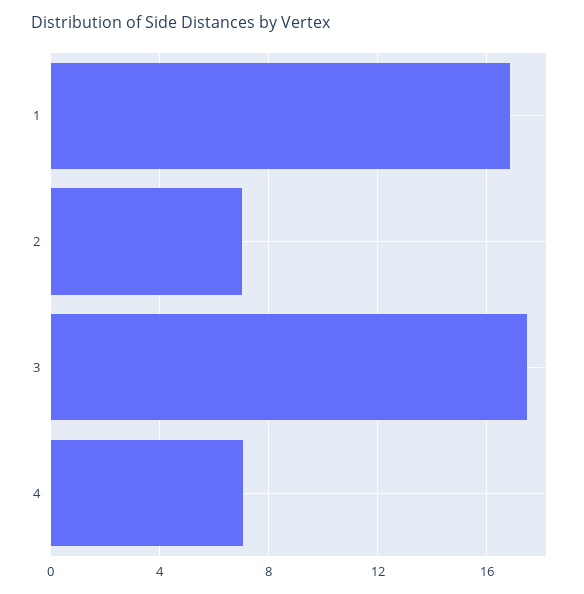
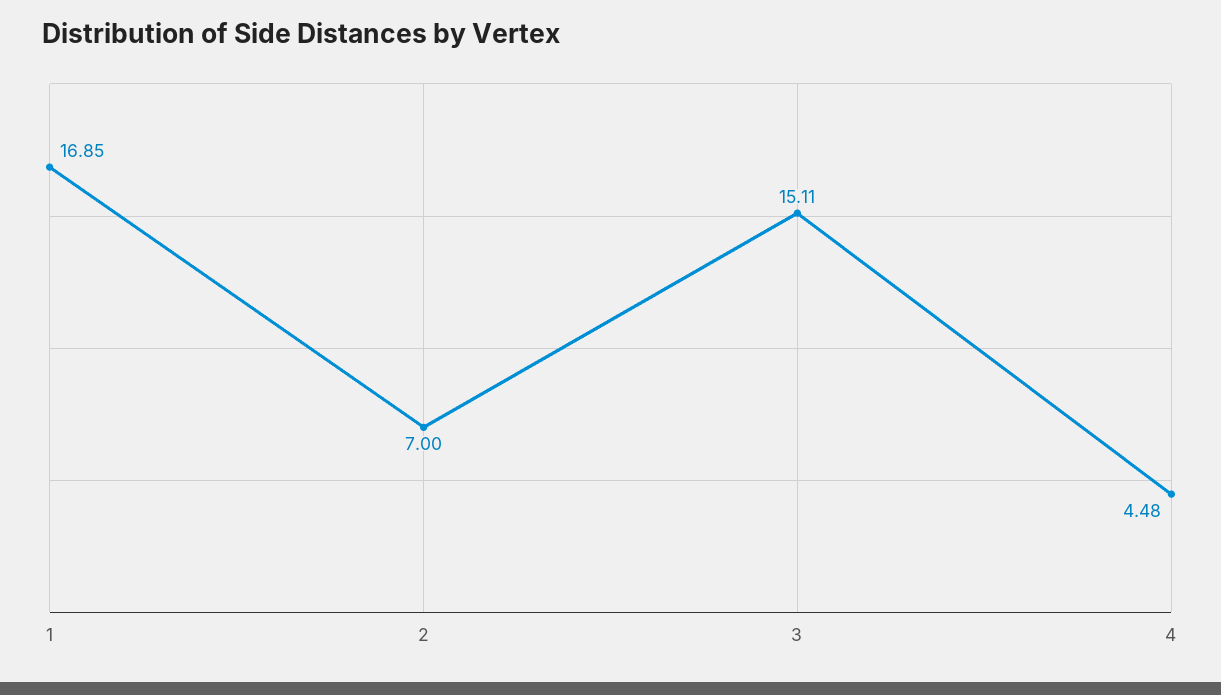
3: 17.5 -> 15.11
4: 7 -> 4.48

